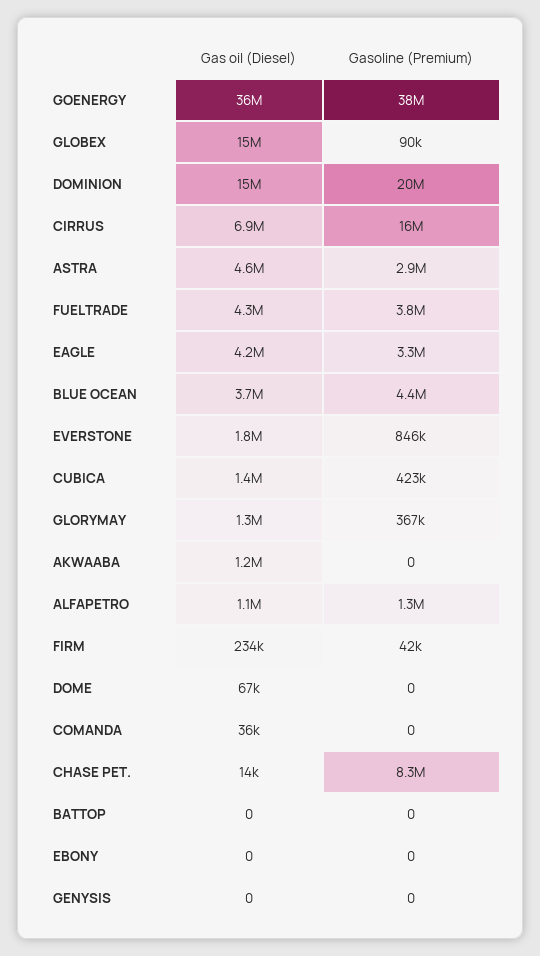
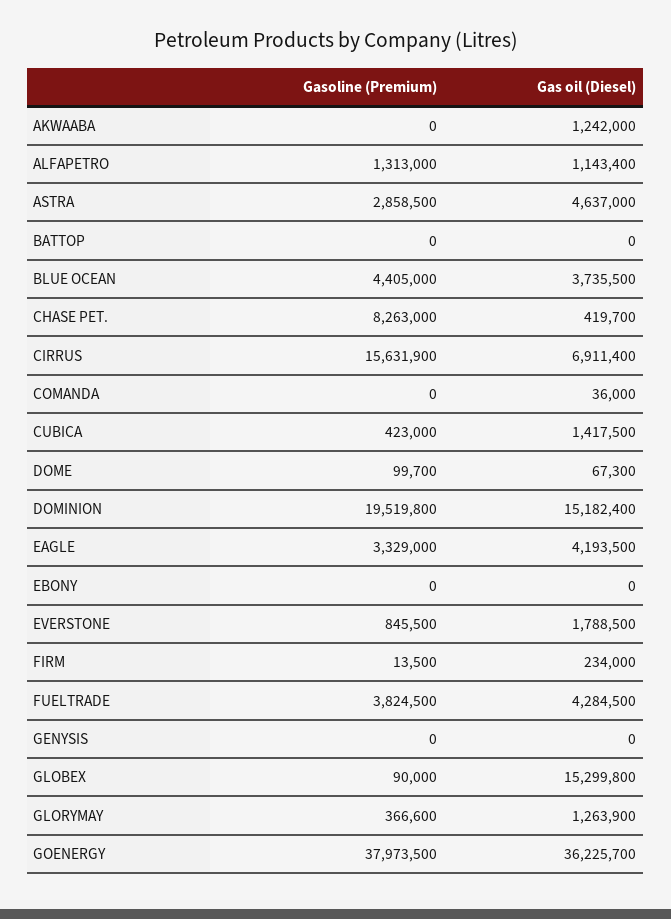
Gasoline (Premium), FIRM: 42000 -> 13500
Gasoline (Premium), DOME: 0 -> 99700
Gas oil (Diesel), CHASE PET.: 14000 -> 419700

